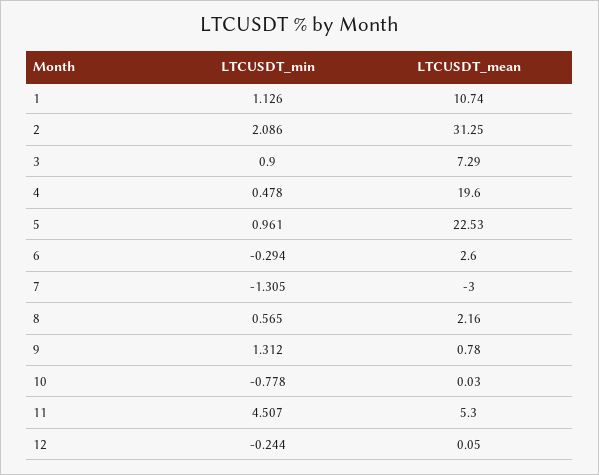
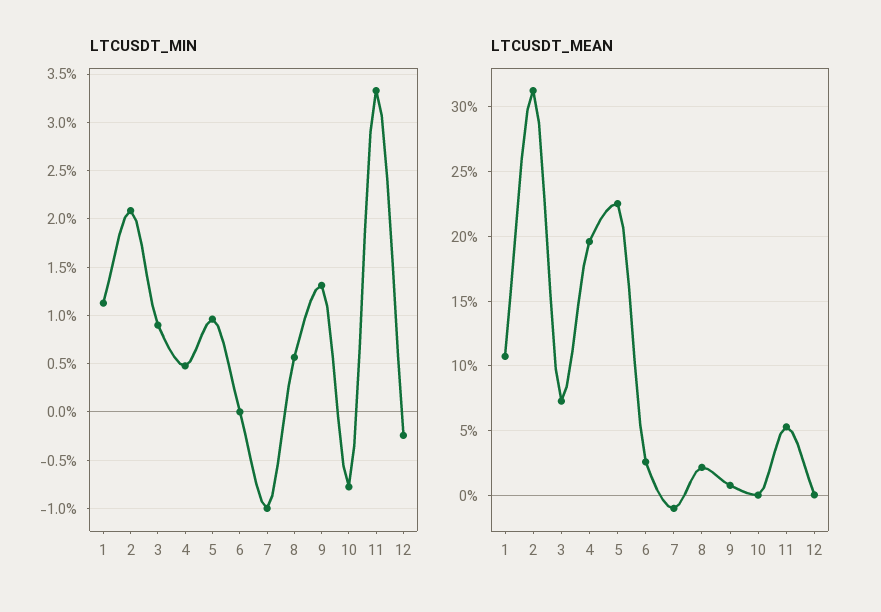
LTCUSDT_min, 6: -0.294 -> 0
LTCUSDT_min, 7: -1.305 -> -1
LTCUSDT_mean, 7: -3 -> -1
LTCUSDT_min, 11: 4.507 -> 3.3

